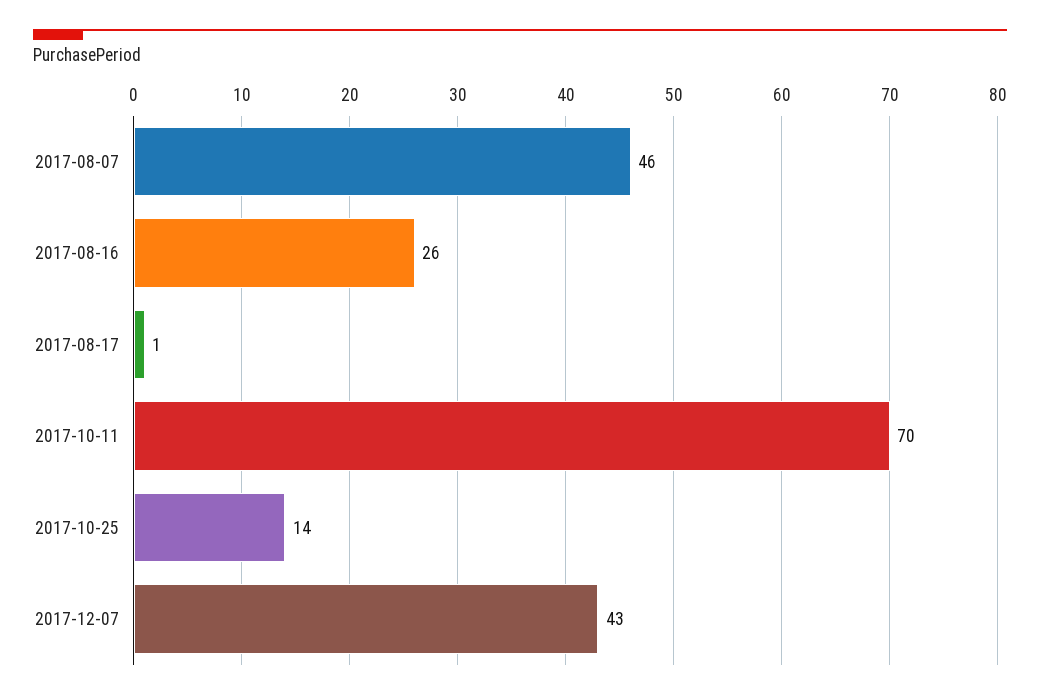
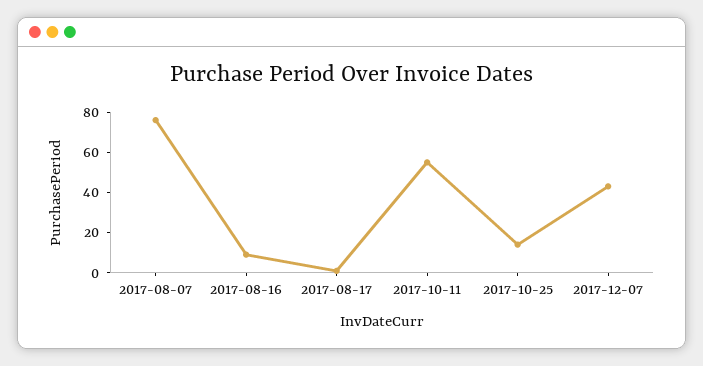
2017-08-07: 46 -> 75
2017-08-16: 26 -> 10
2017-10-11: 70 -> 55

